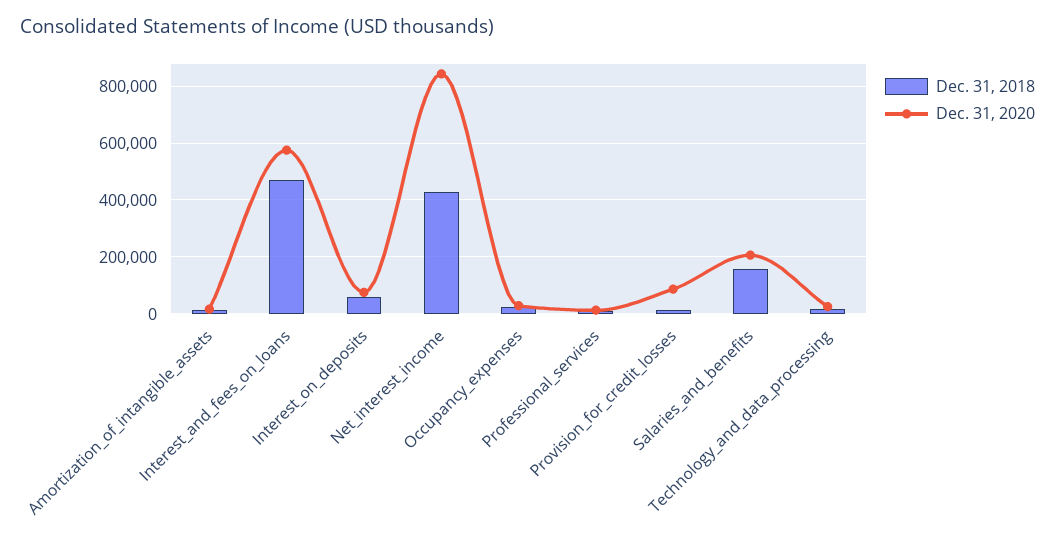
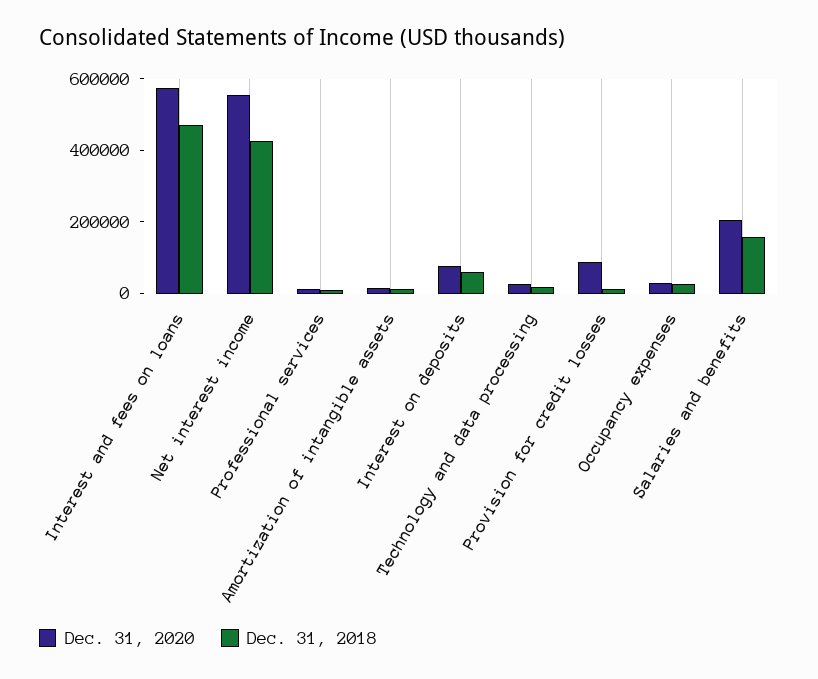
Dec. 31, 2020, Net_interest_income: 850000 -> 550000

